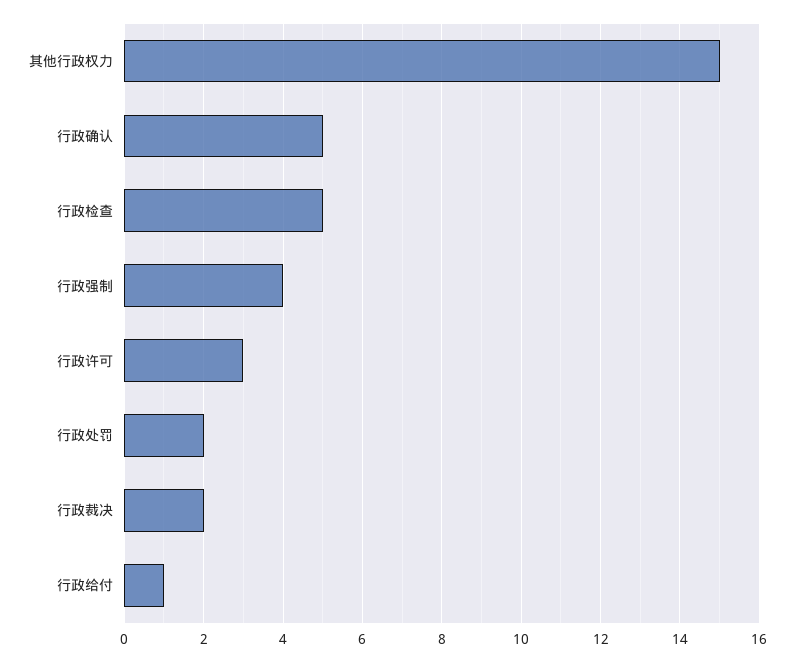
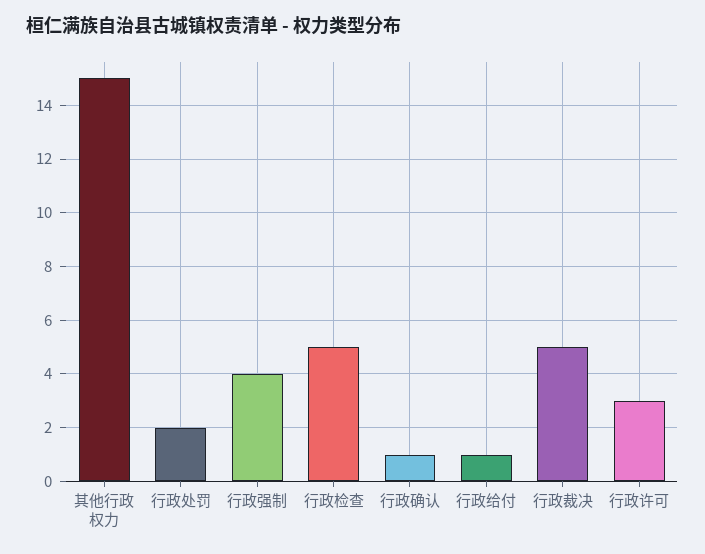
行政确认: 5 -> 1
行政裁决: 2 -> 5

